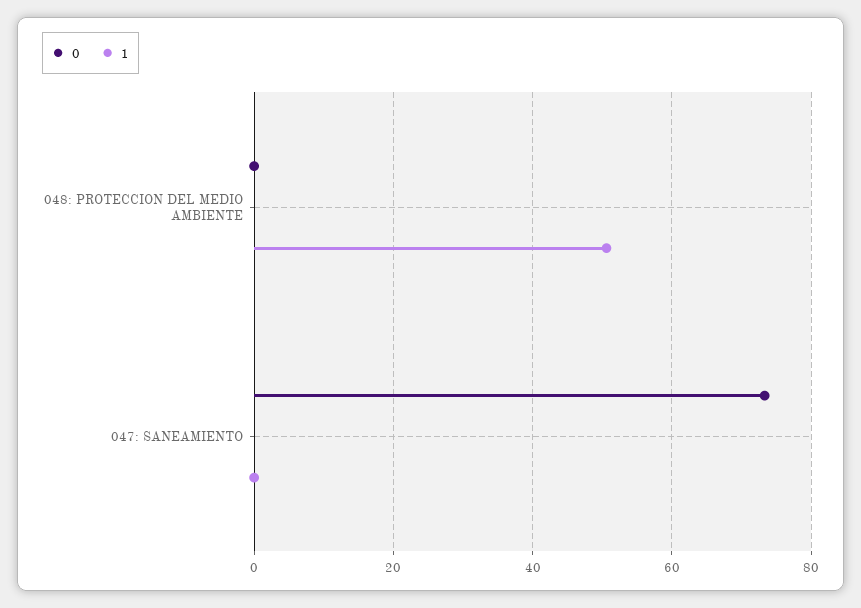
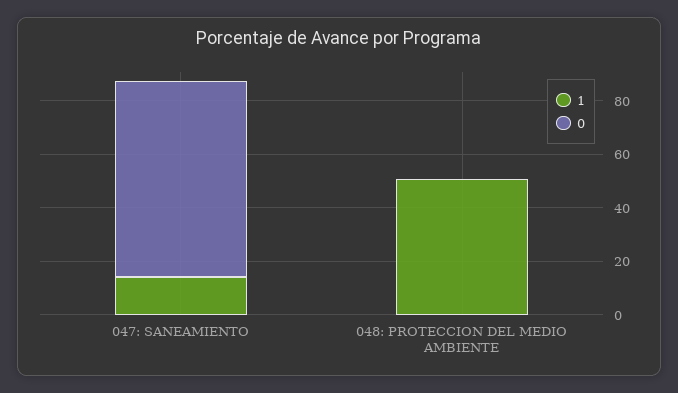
1, 047: SANEAMIENTO: 0 -> 15

